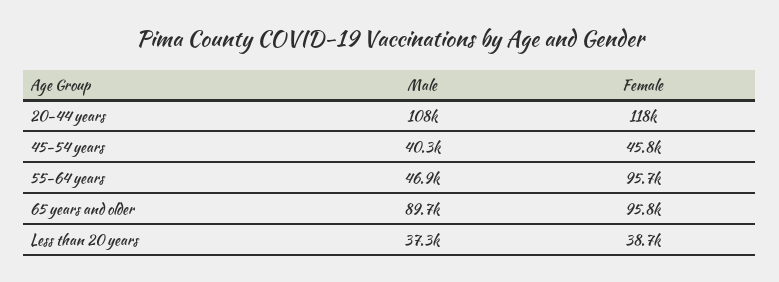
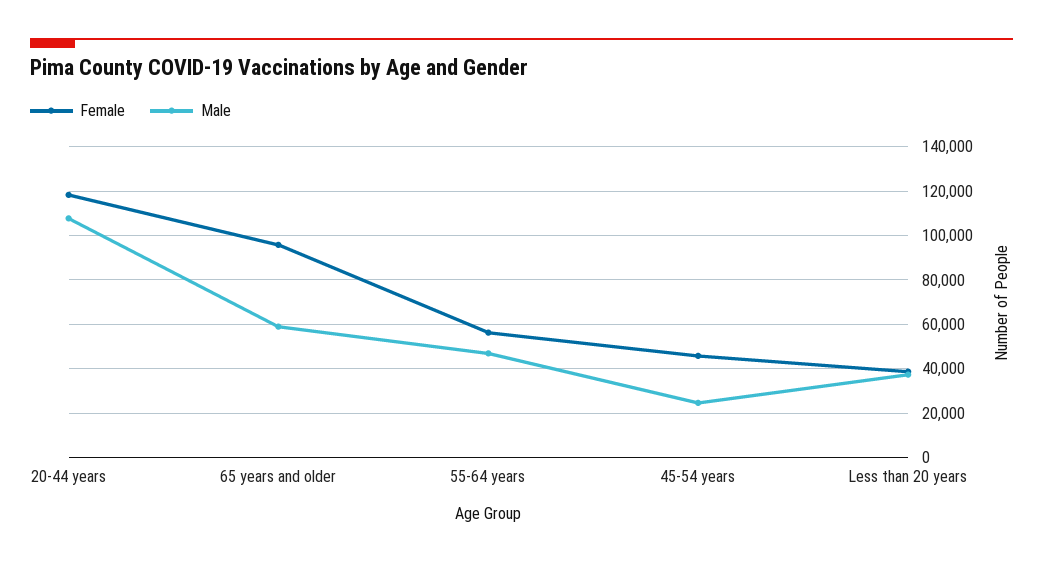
Male, 45-54 years: 40300 -> 25000
Female, 55-64 years: 95700 -> 55000
Male, 65 years and older: 89700 -> 60000

